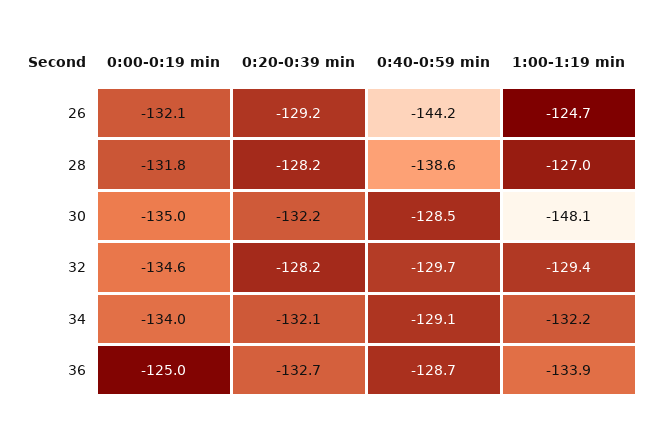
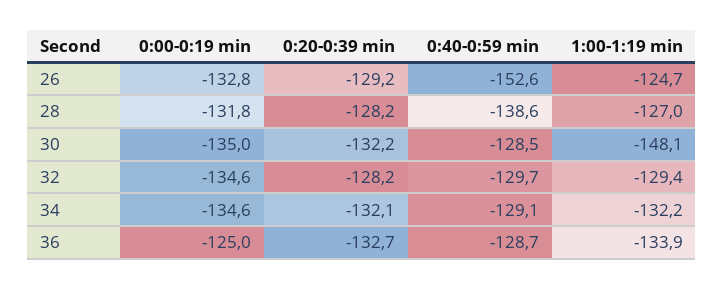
0:00-0:19 min, 26: -132.1 -> -132.8
0:40-0:59 min, 26: -144.2 -> -152.6
0:00-0:19 min, 34: -134 -> -134.6

